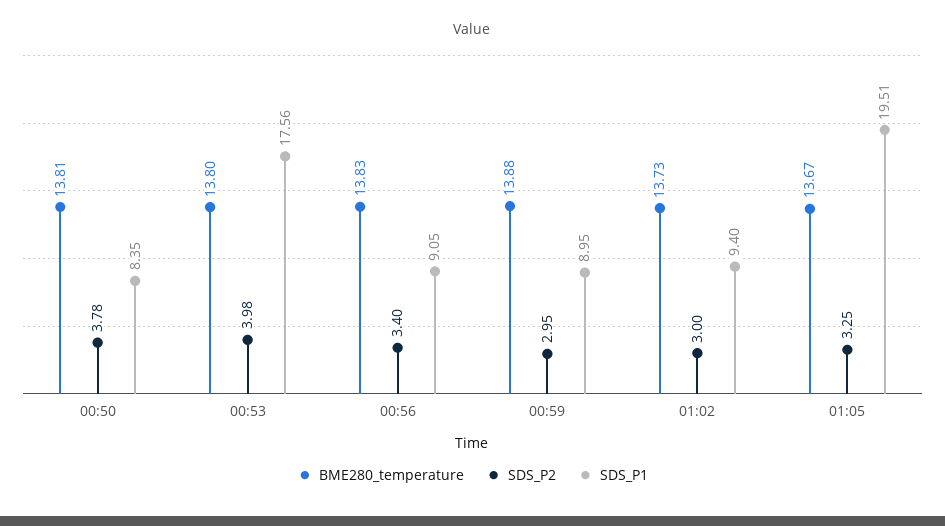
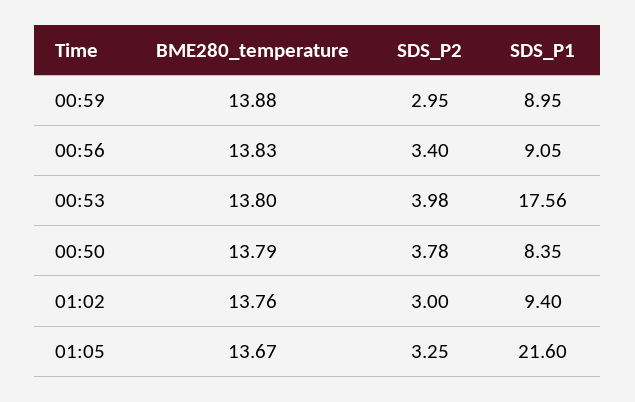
BME280_temperature, 00:50: 13.81 -> 13.79
BME280_temperature, 01:02: 13.73 -> 13.76
SDS_P1, 01:05: 19.51 -> 21.6

